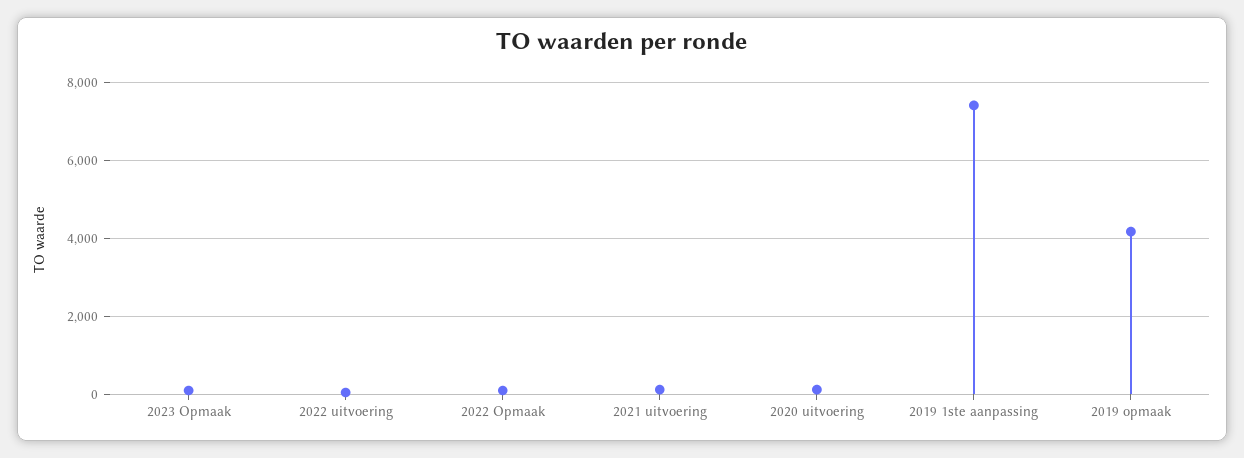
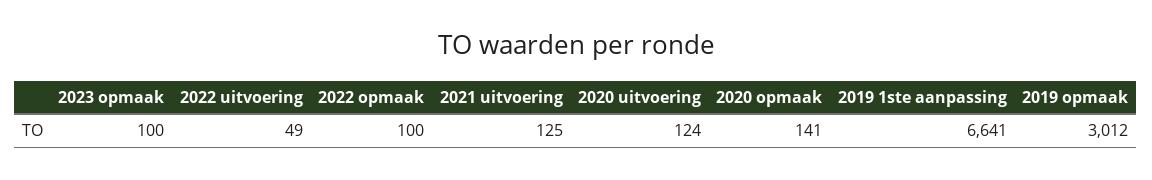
2019 1ste aanpassing: 7400 -> 6641
2019 opmaak: 4200 -> 3012
2020 opmaak: none -> 141

